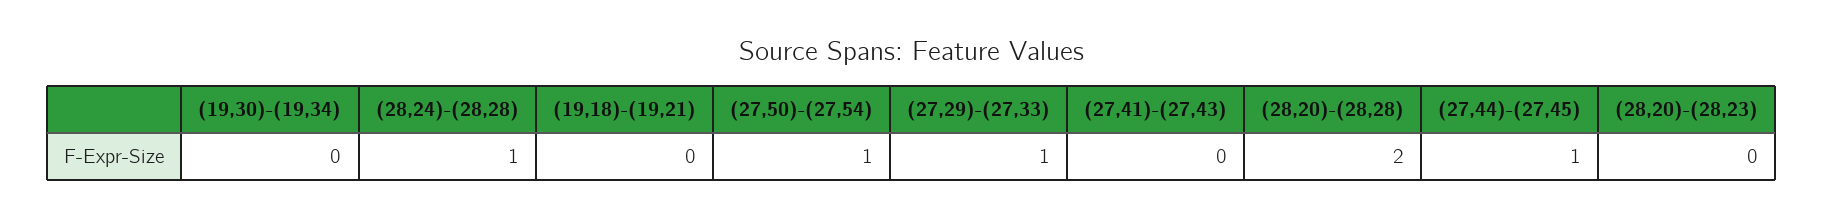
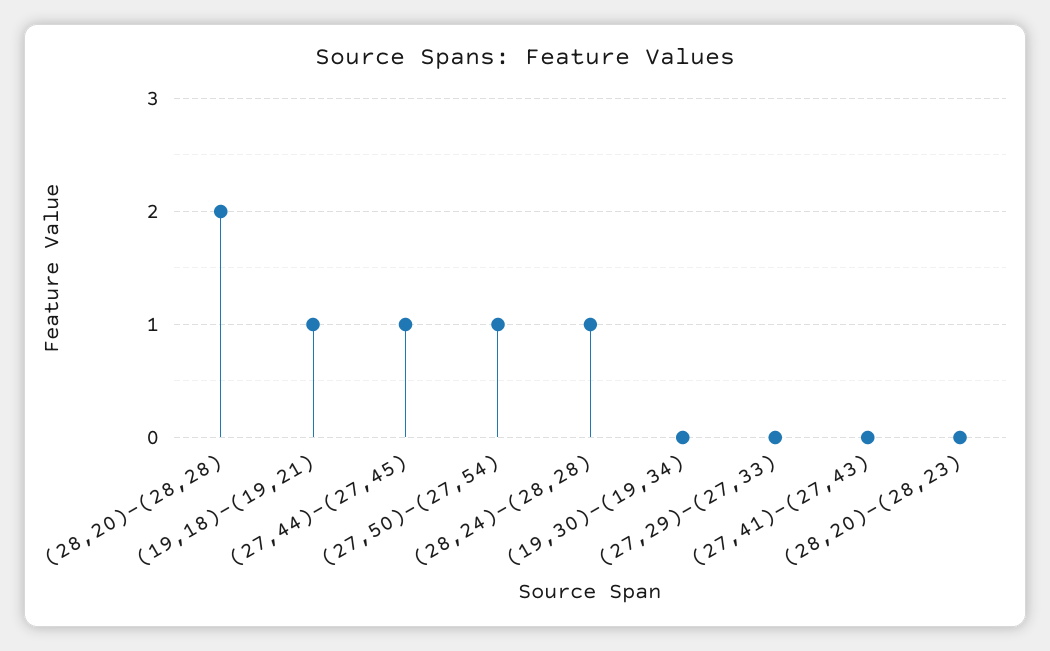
(19,18)-(19,21): 0 -> 1
(27,29)-(27,33): 1 -> 0

